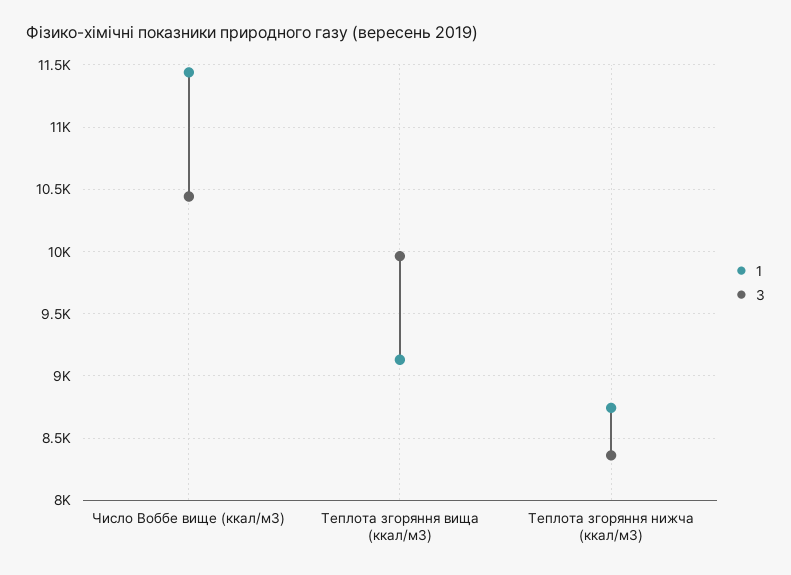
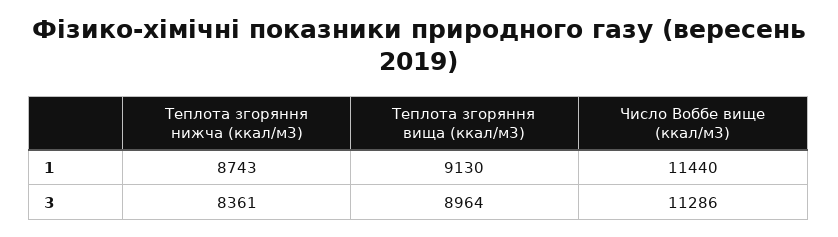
3, Число Воббе вище (ккал/м3): 10450 -> 11286
3, Теплота згоряння вища (ккал/м3): 9950 -> 8964

